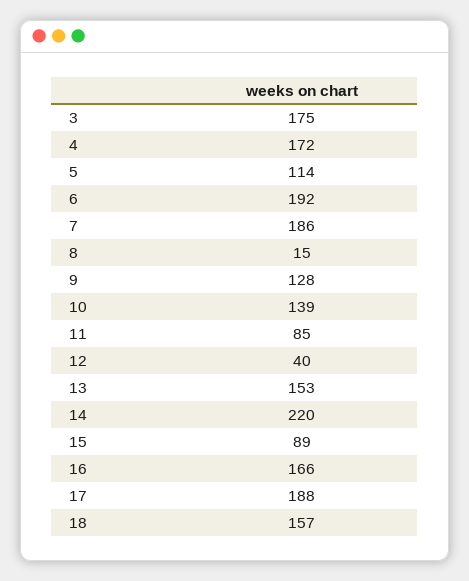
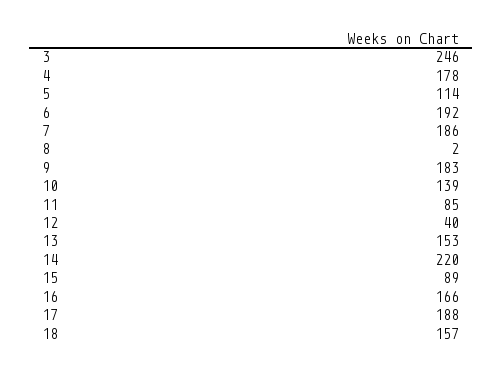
3: 175 -> 246
4: 172 -> 178
8: 15 -> 2
9: 128 -> 183

